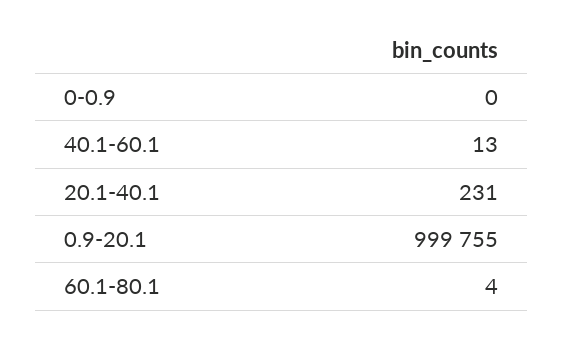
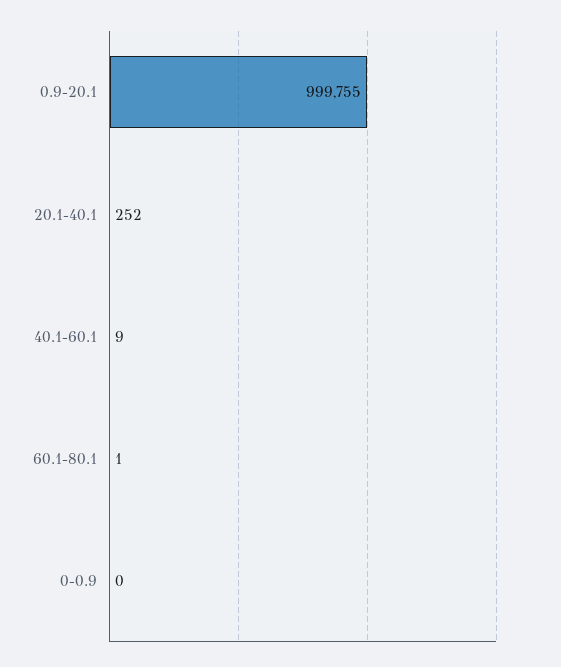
40.1-60.1: 13 -> 9
20.1-40.1: 231 -> 252
60.1-80.1: 4 -> 1

